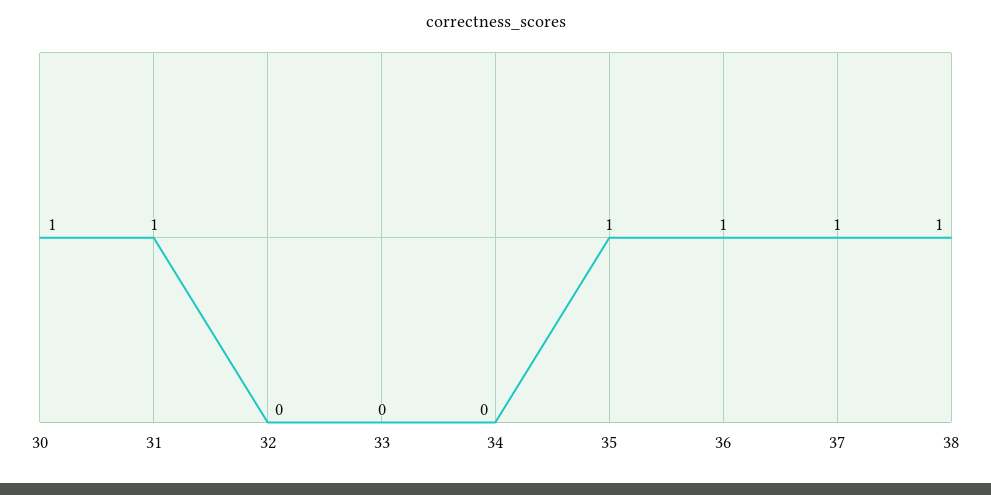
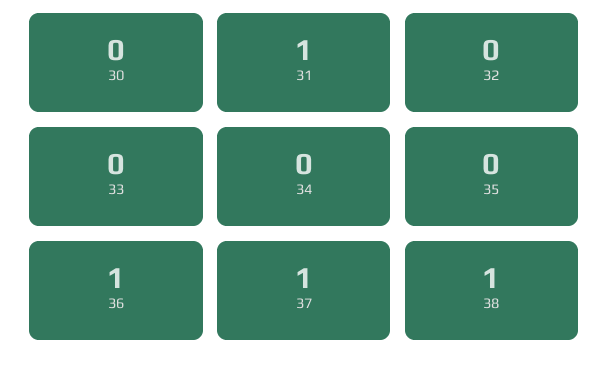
30: 1 -> 0
35: 1 -> 0

